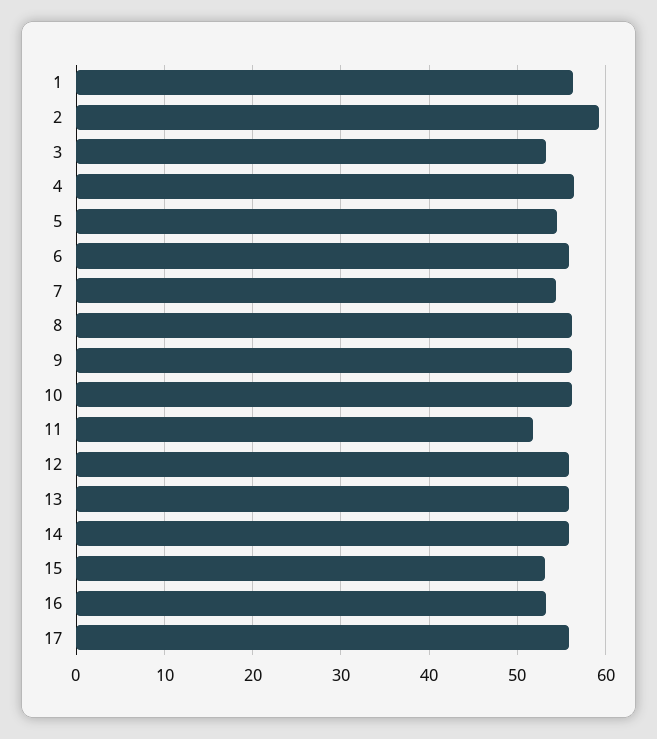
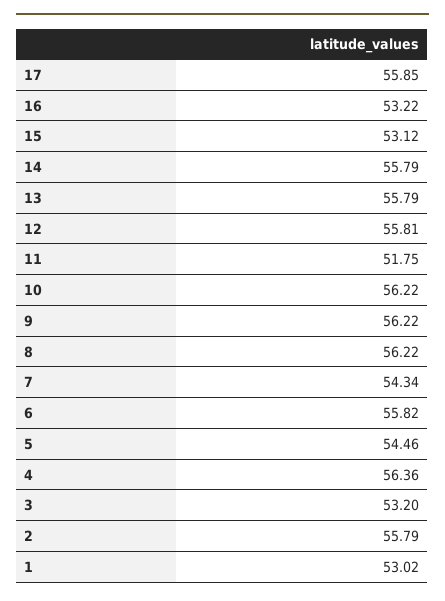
1: 56 -> 53.02
2: 59 -> 55.79

